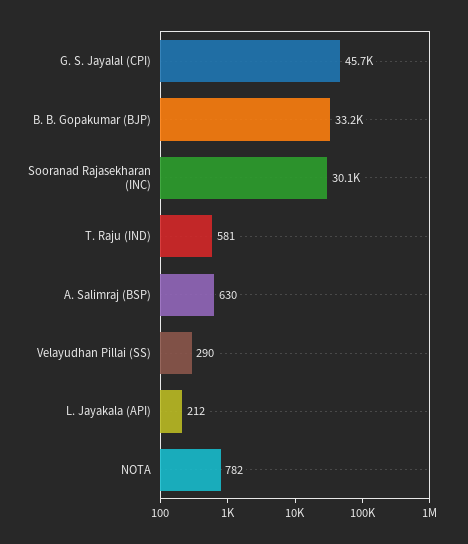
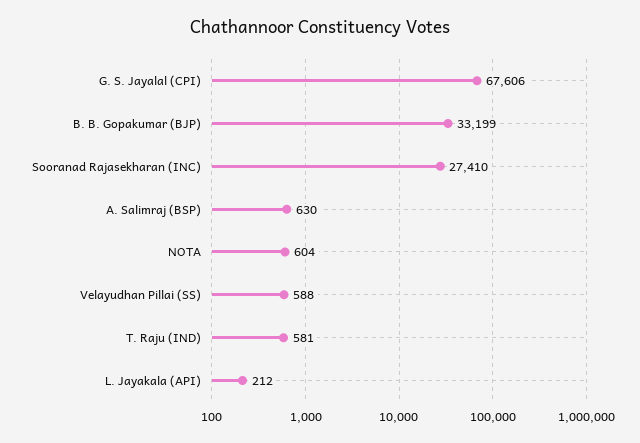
G. S. Jayalal (CPI): 45700 -> 67606
Sooranad Rajasekharan (INC): 30100 -> 27410
Velayudhan Pillai (SS): 290 -> 588
NOTA: 782 -> 604

